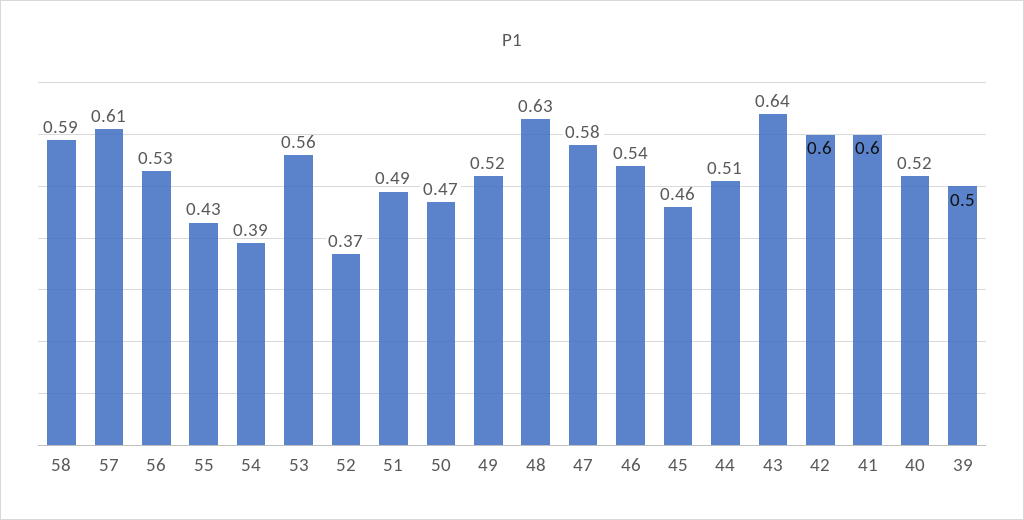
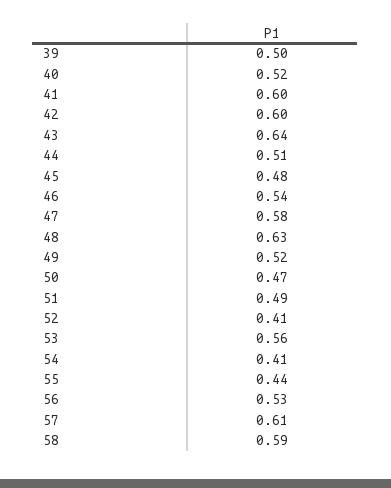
55: 0.43 -> 0.44
54: 0.39 -> 0.41
52: 0.37 -> 0.41
45: 0.46 -> 0.48

